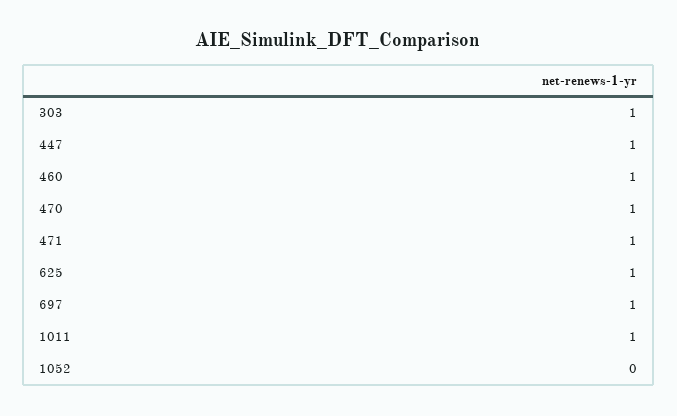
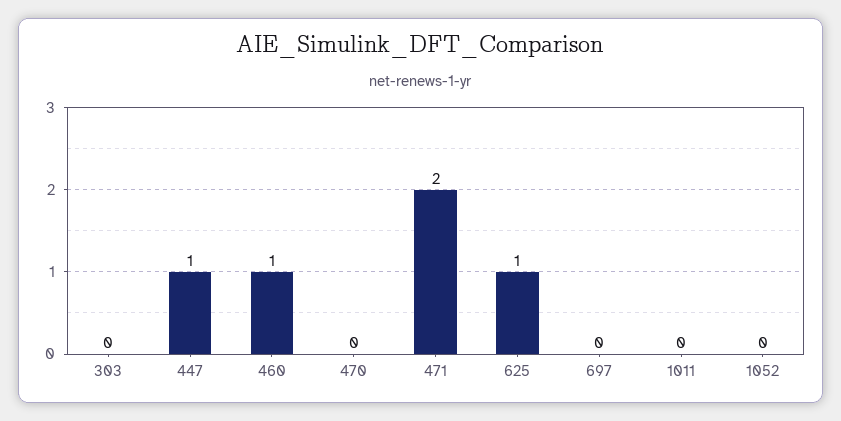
303: 1 -> 0
470: 1 -> 0
471: 1 -> 2
697: 1 -> 0
1011: 1 -> 0

